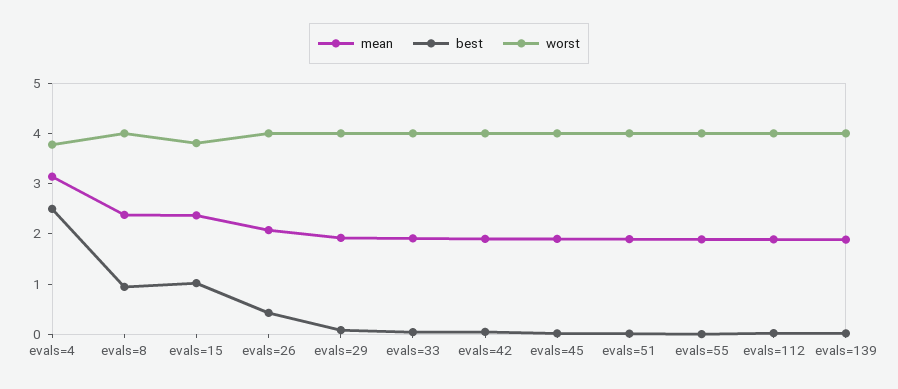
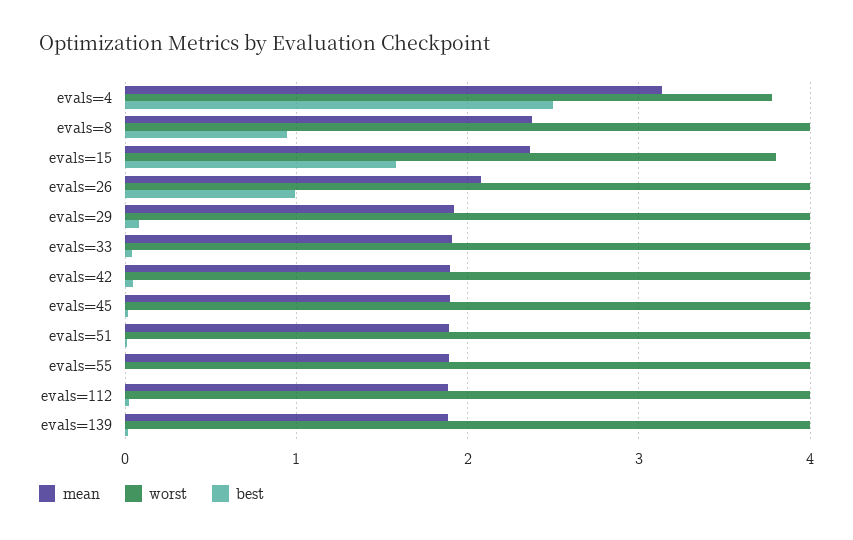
best, evals=15: 1 -> 1.6
best, evals=26: 0.4 -> 1

